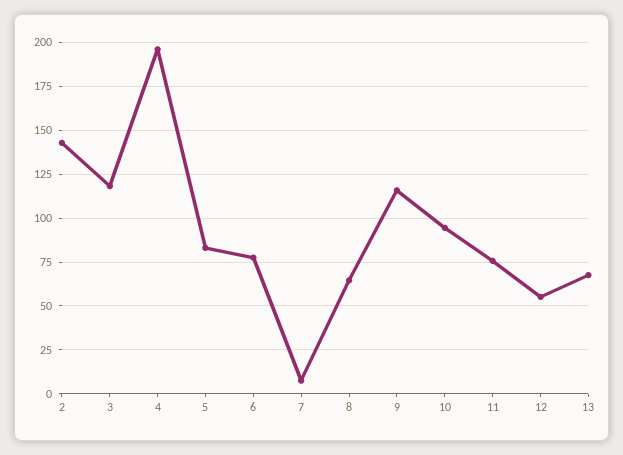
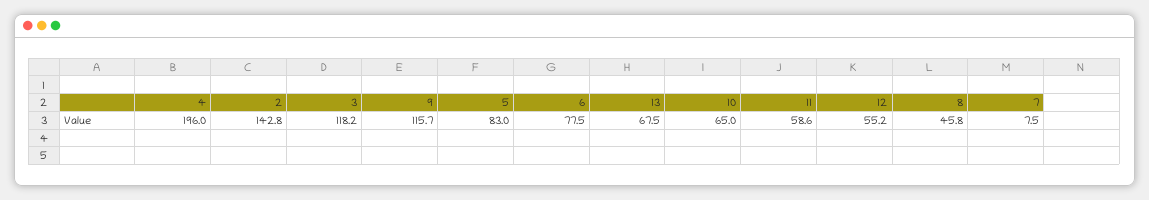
8: 65 -> 45.8
10: 95 -> 65
11: 75 -> 58.6

